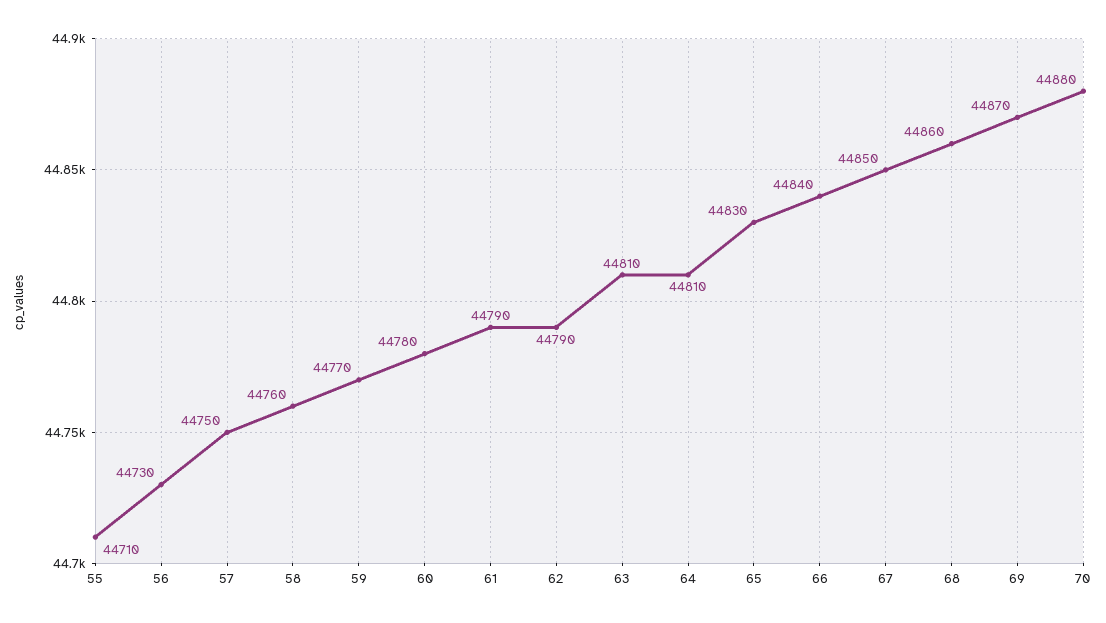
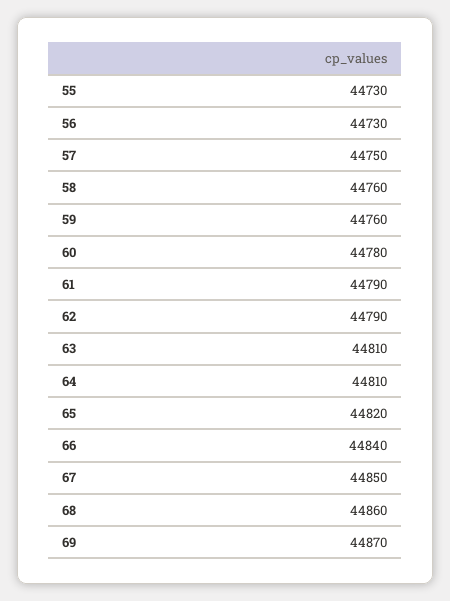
55: 44710 -> 44730
59: 44770 -> 44760
65: 44830 -> 44820
70: 44880 -> none

